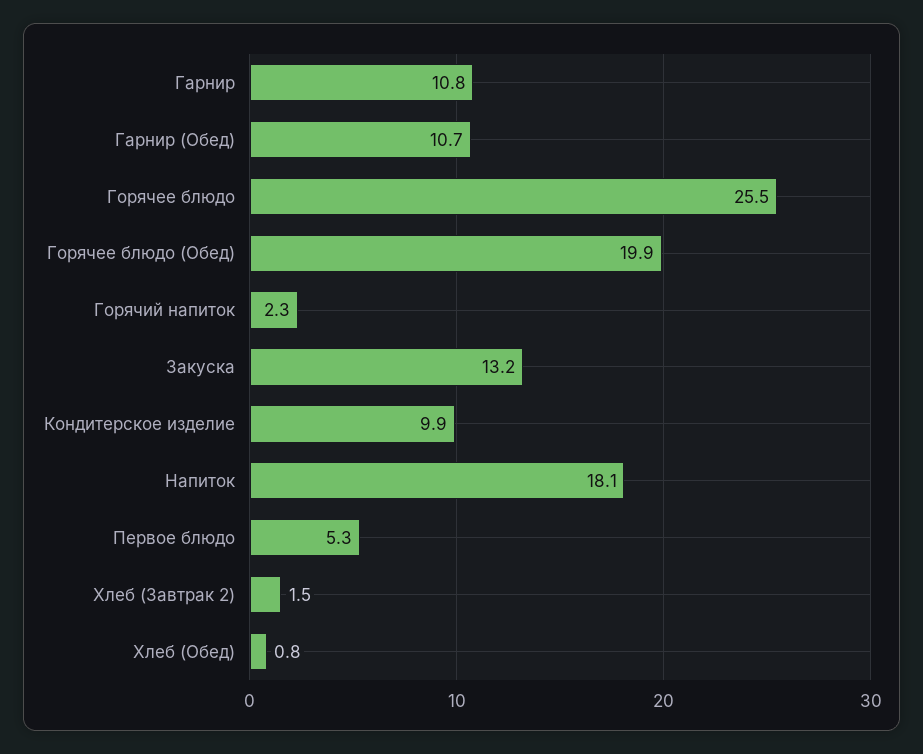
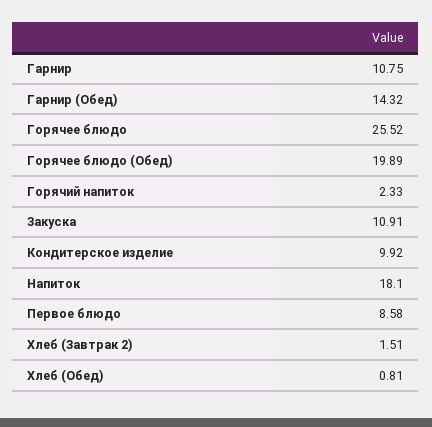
Гарнир (Обед): 10.7 -> 14.32
Закуска: 13.2 -> 10.91
Первое блюдо: 5.3 -> 8.58

